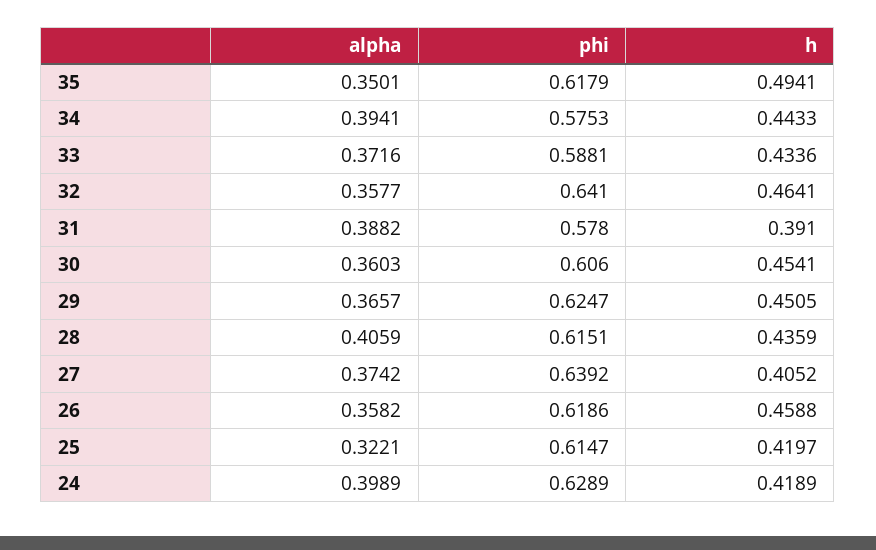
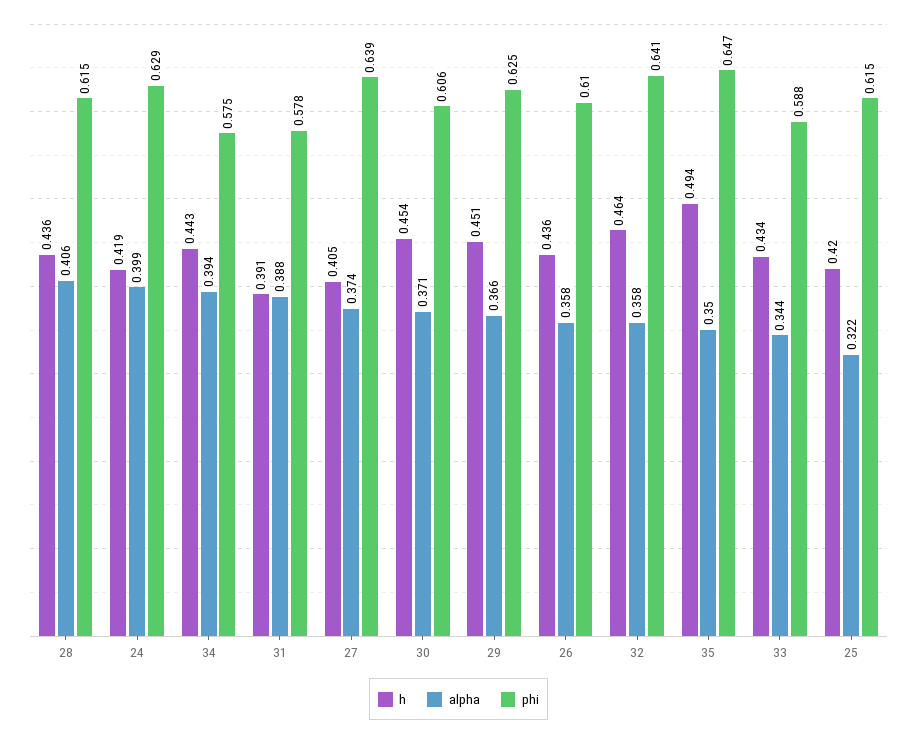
phi, 35: 0.6179 -> 0.647
alpha, 33: 0.3716 -> 0.344
alpha, 30: 0.3603 -> 0.371
phi, 26: 0.6186 -> 0.61
h, 26: 0.4588 -> 0.436

